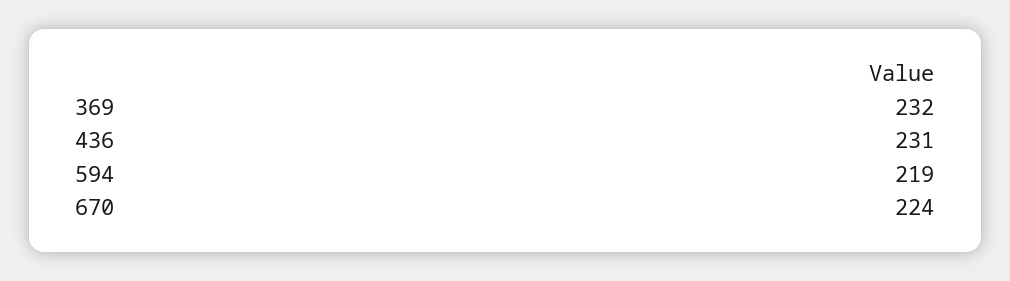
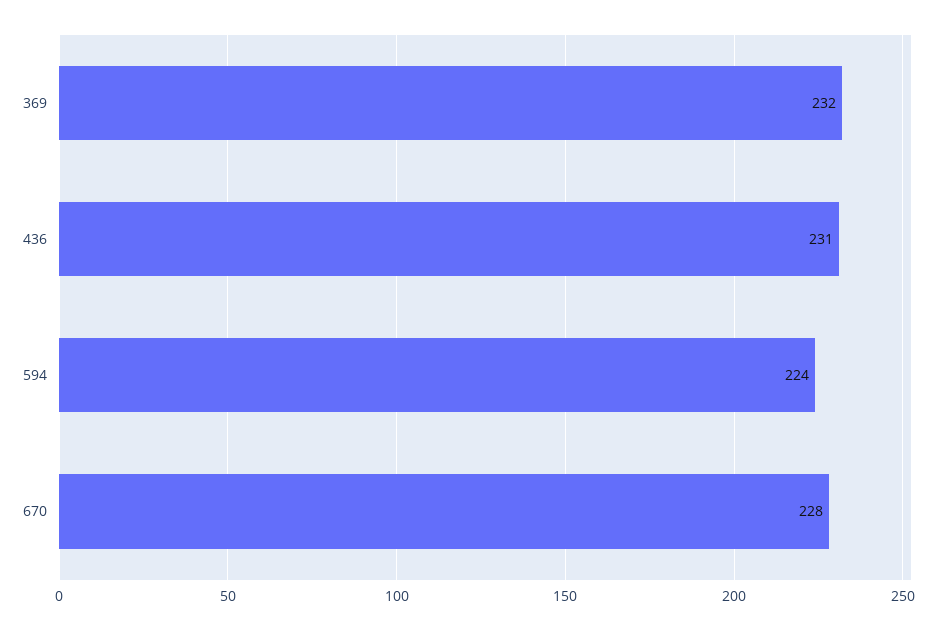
594: 219 -> 224
670: 224 -> 228

